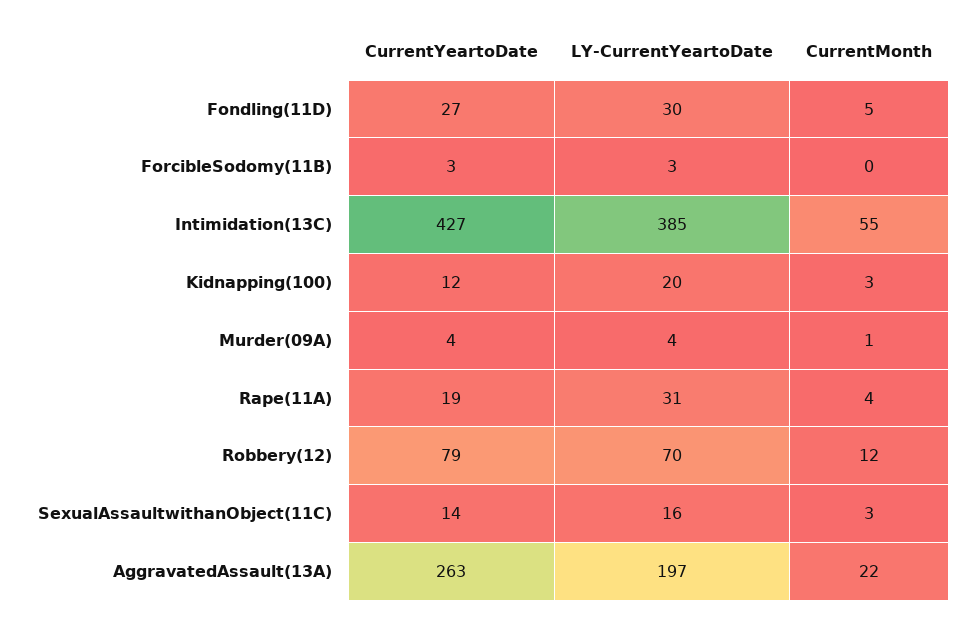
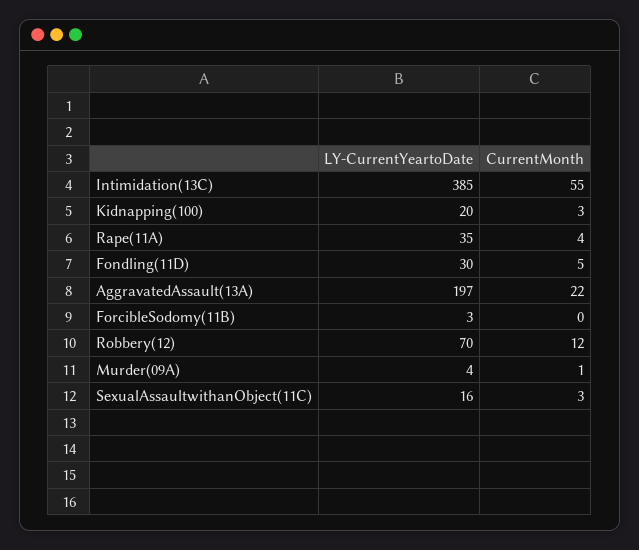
CurrentYeartoDate, Fondling(11D): 27 -> none
CurrentYeartoDate, ForcibleSodomy(11B): 3 -> none
CurrentYeartoDate, Intimidation(13C): 427 -> none
CurrentYeartoDate, Kidnapping(100): 12 -> none
CurrentYeartoDate, Murder(09A): 4 -> none
CurrentYeartoDate, Rape(11A): 19 -> none
LY-CurrentYeartoDate, Rape(11A): 31 -> 35
CurrentYeartoDate, Robbery(12): 79 -> none
CurrentYeartoDate, SexualAssaultwithanObject(11C): 14 -> none
CurrentYeartoDate, AggravatedAssault(13A): 263 -> none

